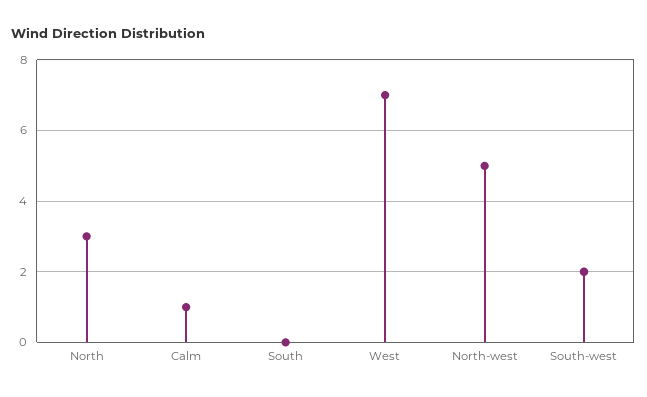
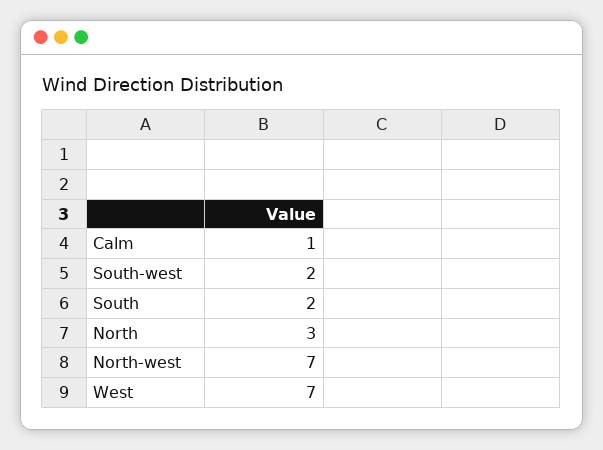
South: 0 -> 2
North-west: 5 -> 7

